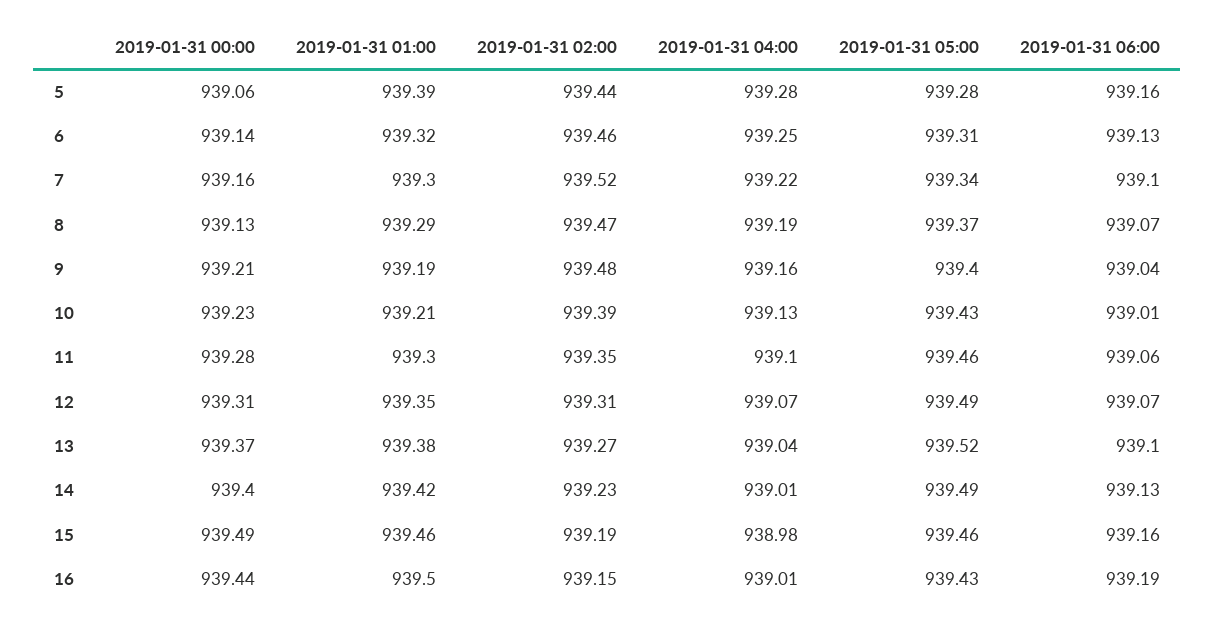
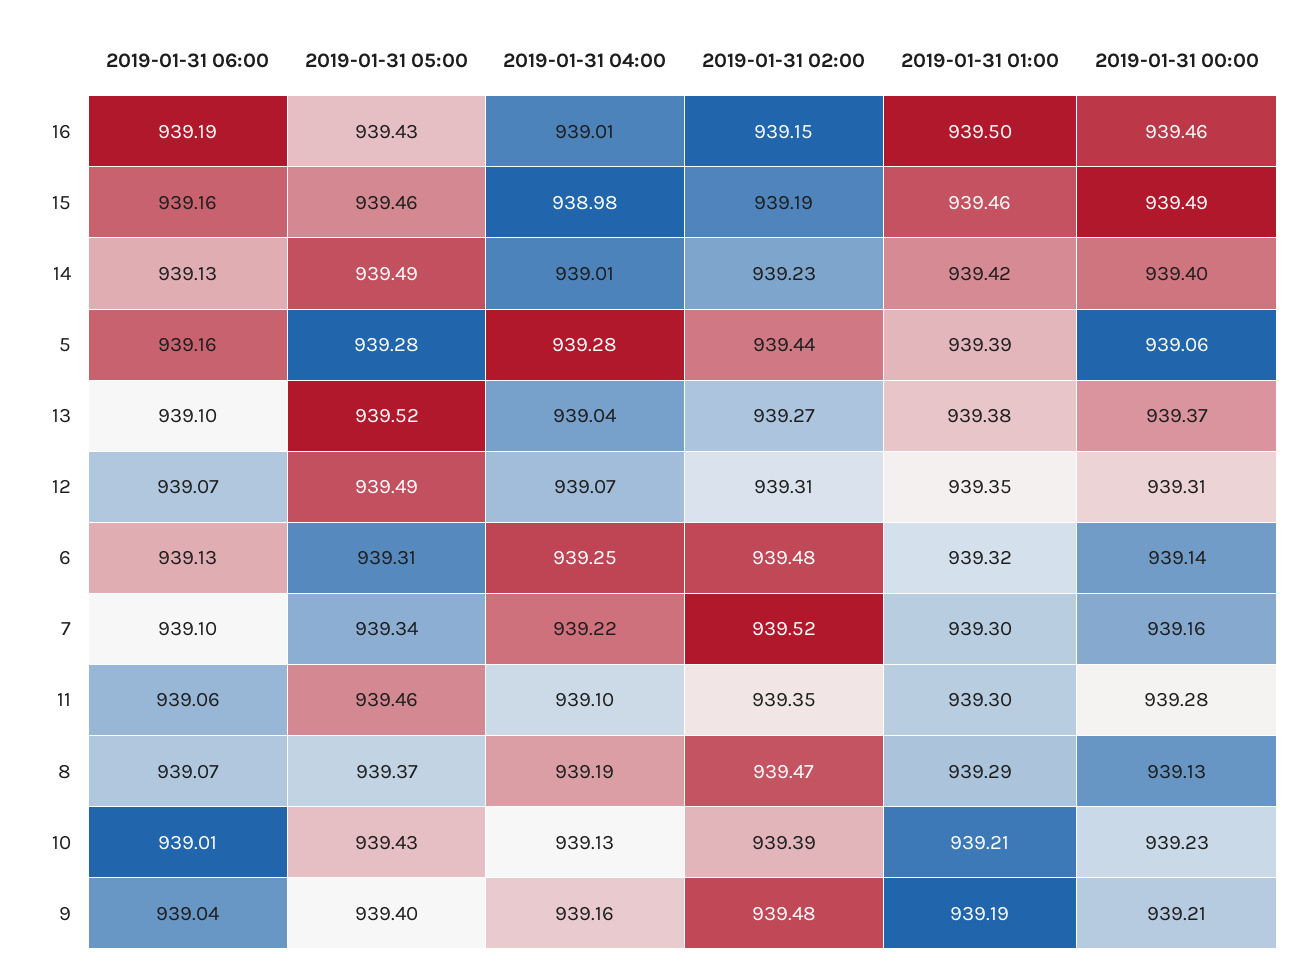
2019-01-31 02:00, 6: 939.46 -> 939.48
2019-01-31 00:00, 16: 939.44 -> 939.46

